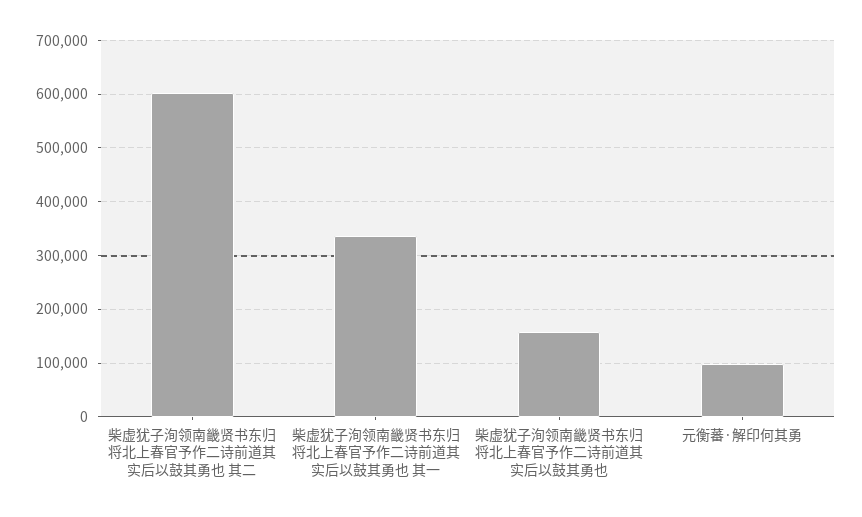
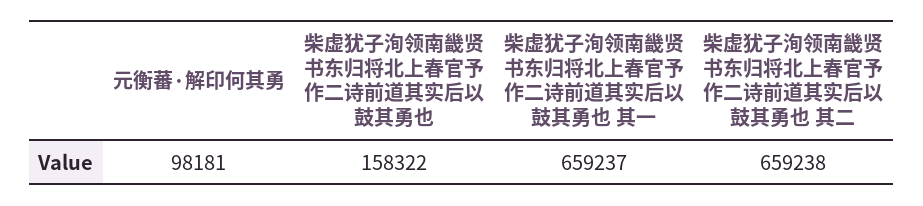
柴虚犹子洵领南畿贤书东归将北上春官予作二诗前道其实后以鼓其勇也 其二: 600000 -> 659238
柴虚犹子洵领南畿贤书东归将北上春官予作二诗前道其实后以鼓其勇也 其一: 340000 -> 659237

